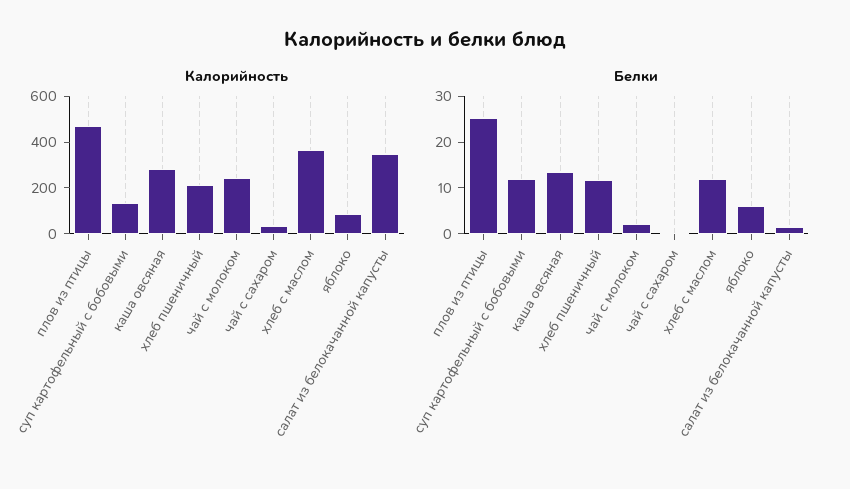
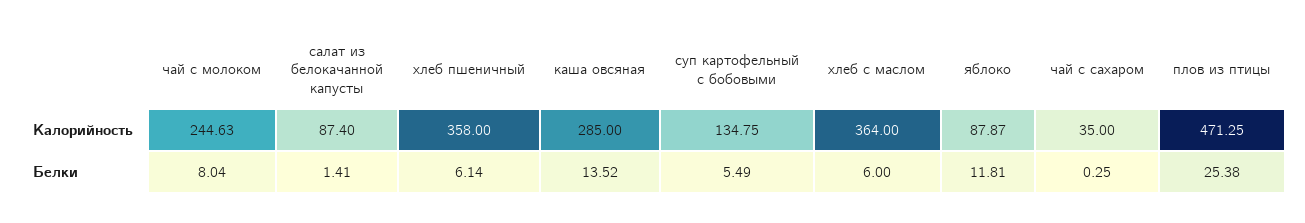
Калорийность, хлеб пшеничный: 200 -> 358
Калорийность, салат из белокачанной капусты: 350 -> 87.4
Белки, суп картофельный с бобовыми: 12 -> 5.49
Белки, хлеб пшеничный: 12 -> 6.14
Белки, чай с молоком: 2 -> 8.04
Белки, хлеб с маслом: 12 -> 6
Белки, яблоко: 6 -> 11.81

